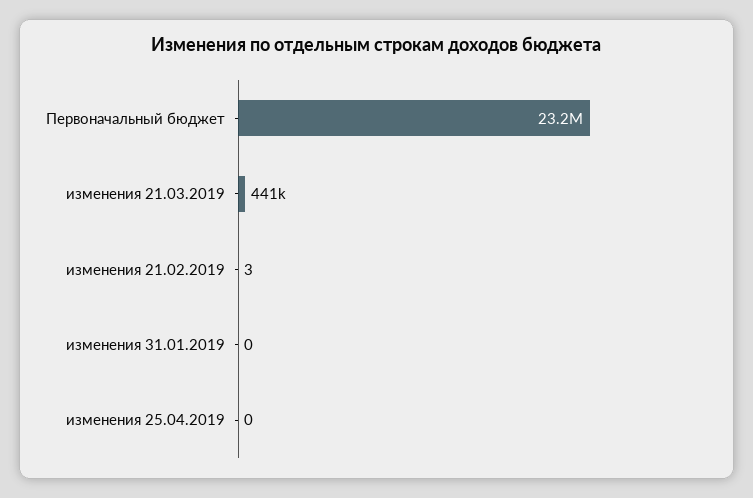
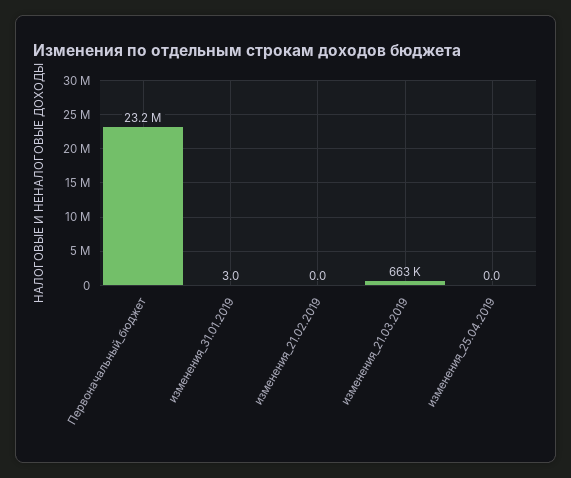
изменения 21.03.2019: 441000 -> 663000
изменения 21.02.2019: 3 -> 0
изменения 31.01.2019: 0 -> 3

